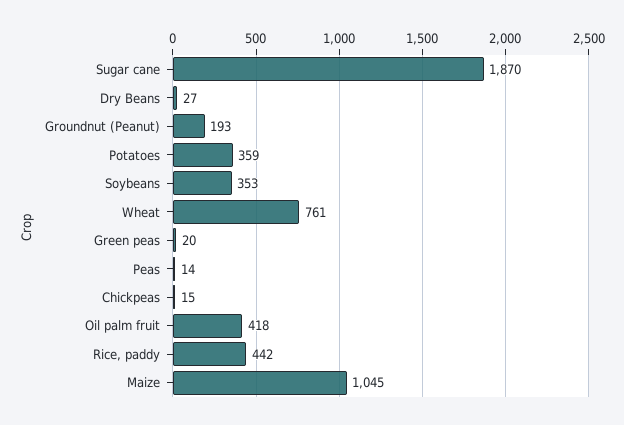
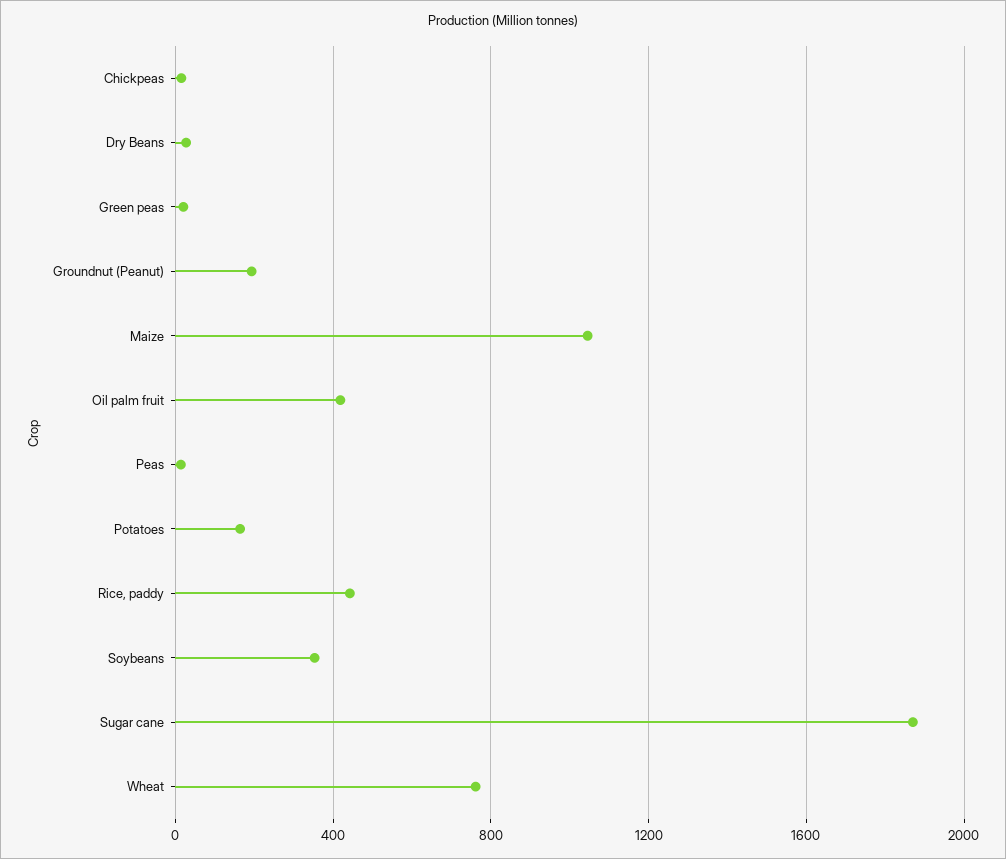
Potatoes: 359 -> 150

